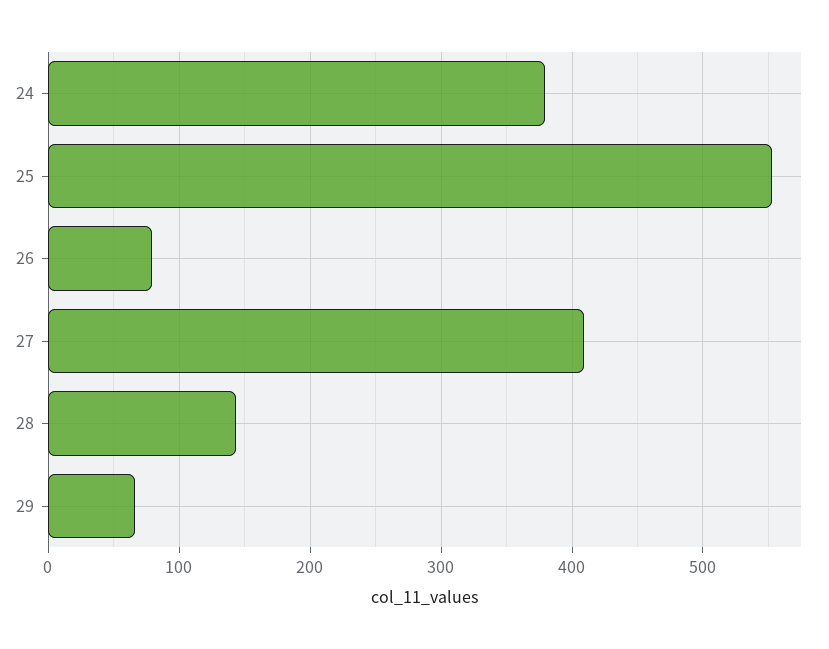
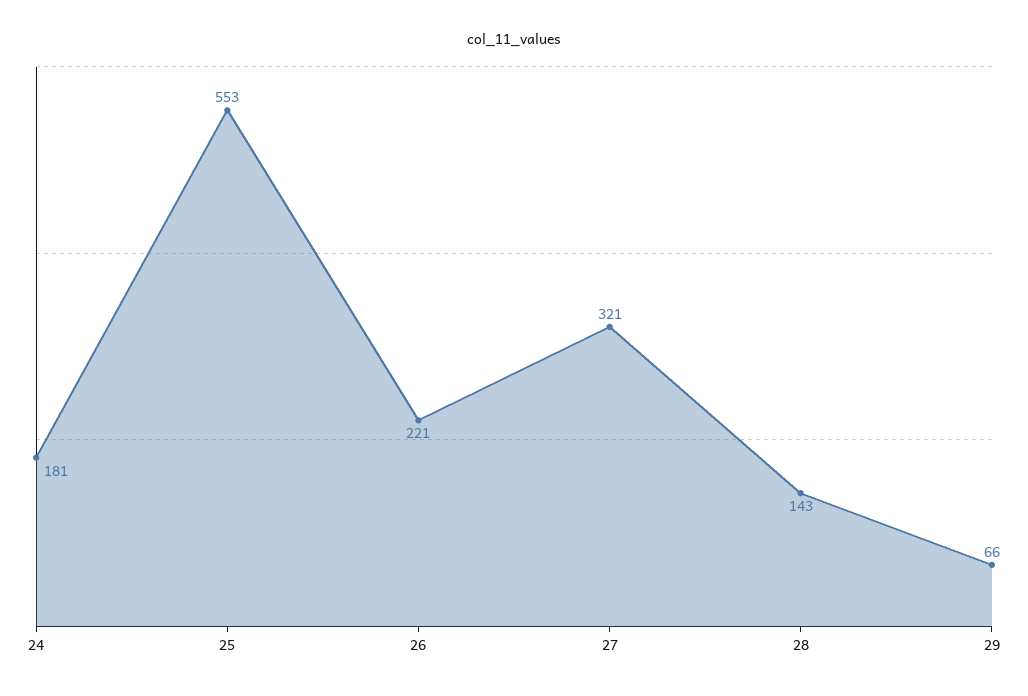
24: 380 -> 181
26: 80 -> 221
27: 410 -> 321

